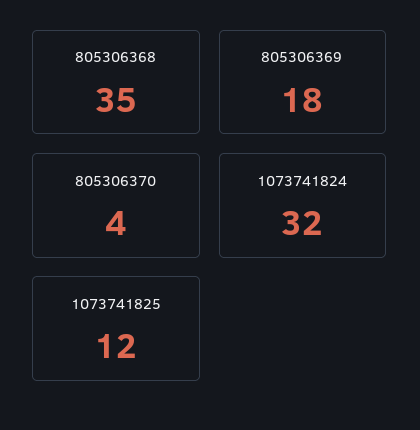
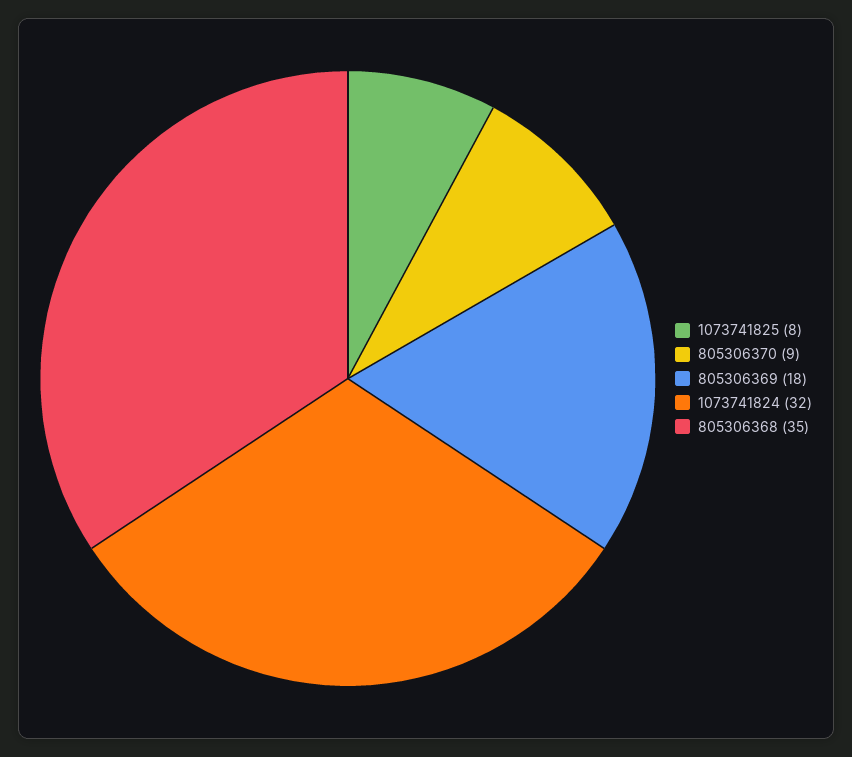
805306370: 4 -> 9
1073741825: 12 -> 8

